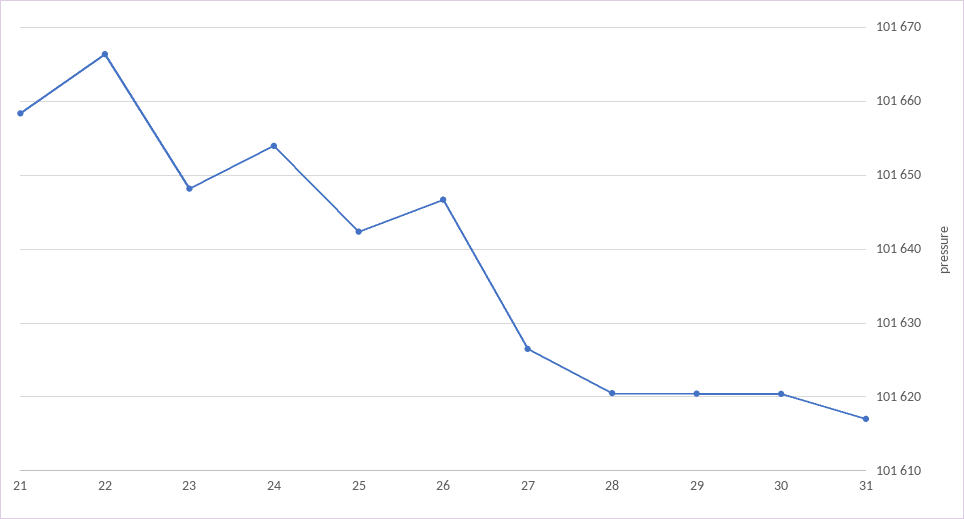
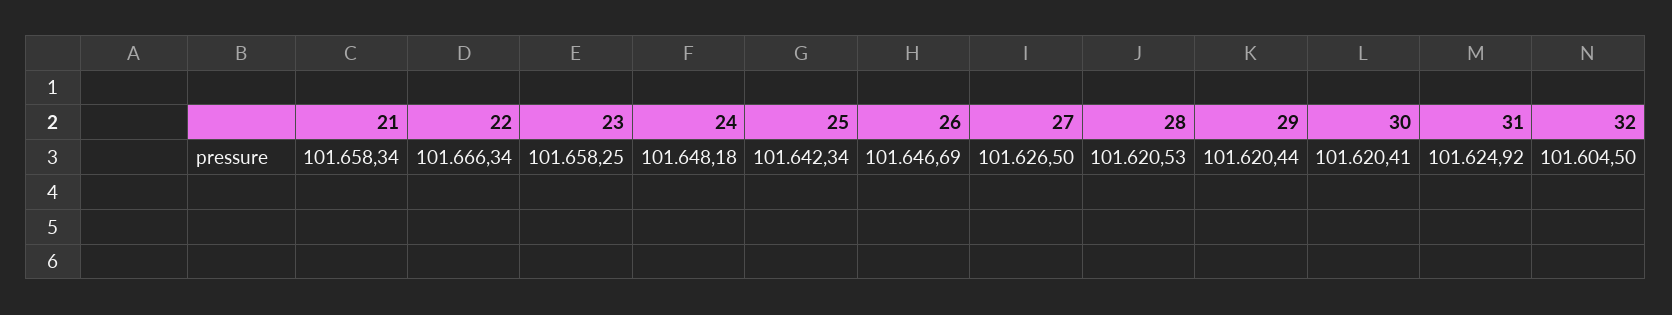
23: 101648 -> 101658.25
24: 101654 -> 101648.18
31: 101617 -> 101624.92
32: none -> 101604.5

